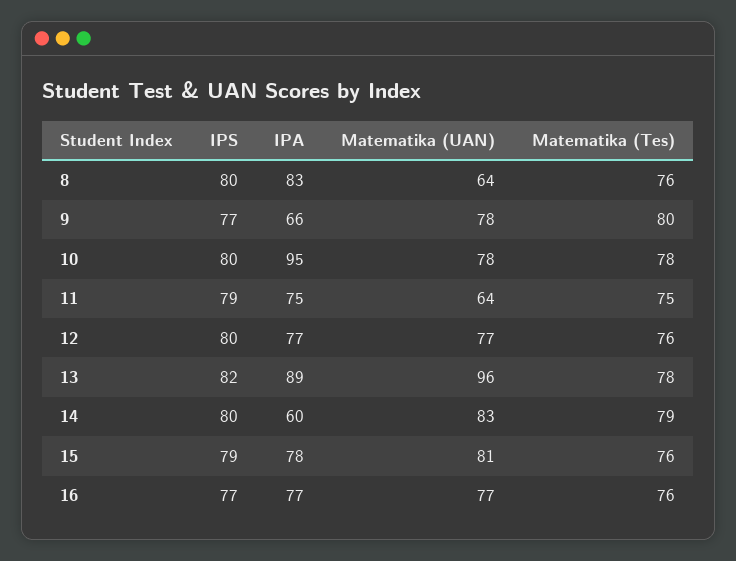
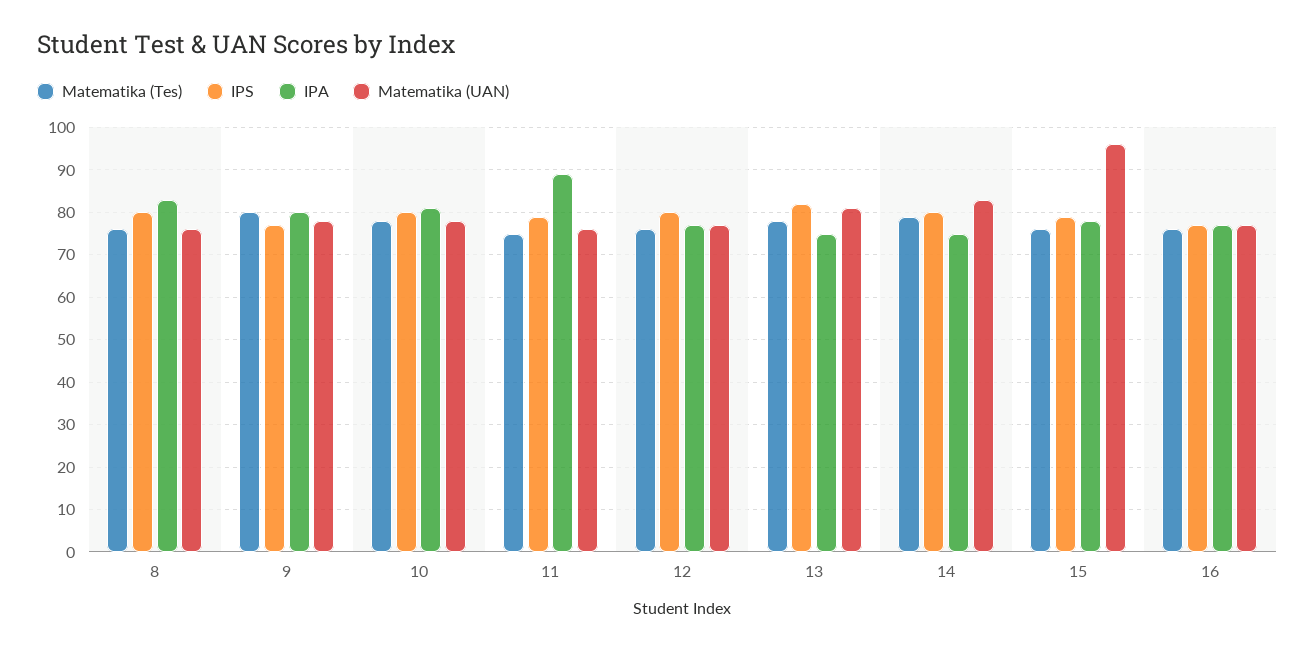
Matematika (UAN), 8: 64 -> 75
IPA, 9: 66 -> 80
IPA, 10: 95 -> 80
IPA, 11: 75 -> 90
Matematika (UAN), 11: 64 -> 75
IPA, 13: 89 -> 75
Matematika (UAN), 13: 96 -> 80
IPA, 14: 60 -> 75
Matematika (UAN), 15: 81 -> 95

